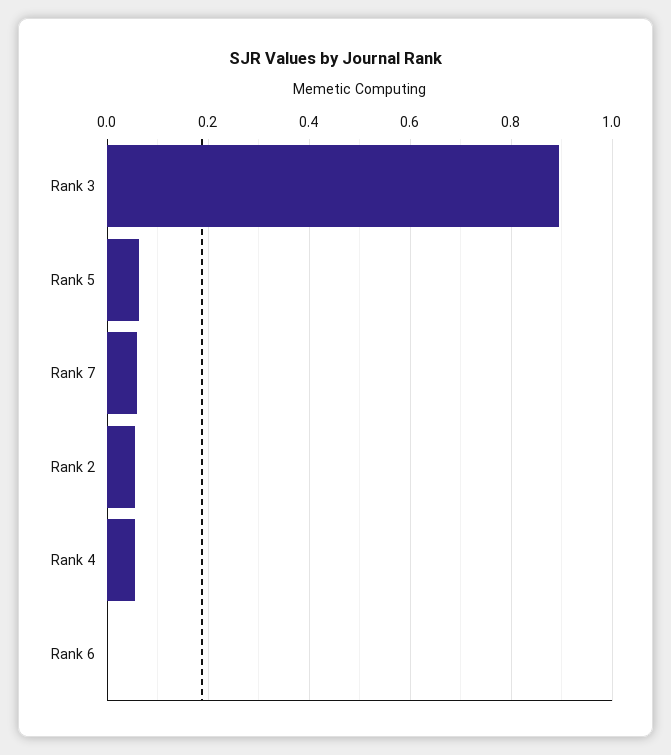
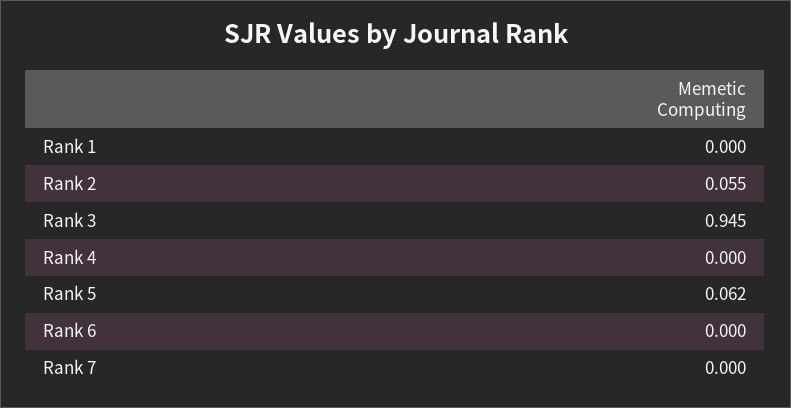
Rank 3: 0.9 -> 0.945
Rank 7: 0.06 -> 0
Rank 4: 0.06 -> 0
Rank 1: none -> 0

